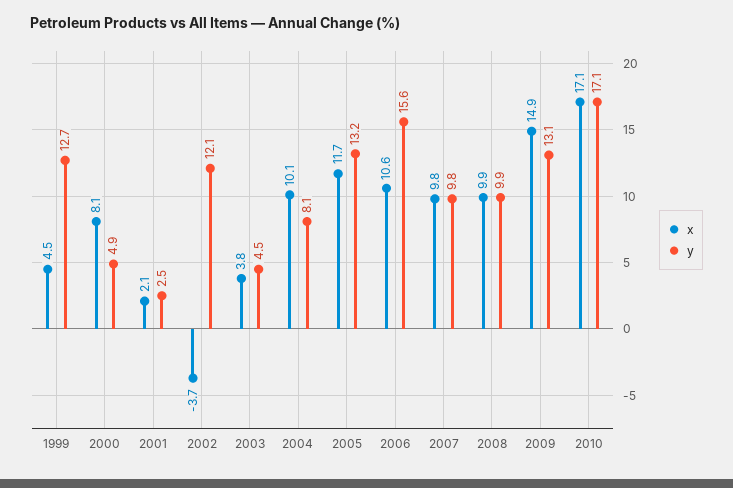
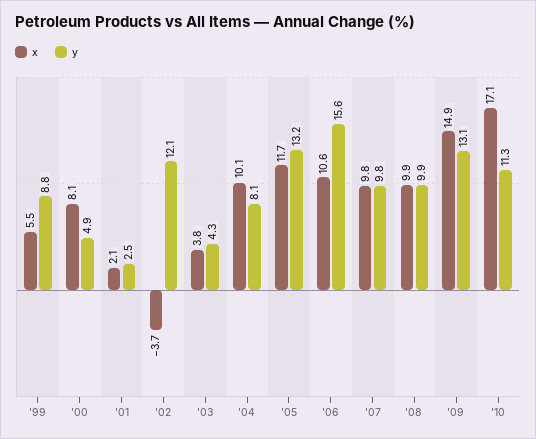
x, 1999: 4.5 -> 5.5
y, 1999: 12.7 -> 8.8
y, 2003: 4.5 -> 4.3
y, 2010: 17.1 -> 11.3

